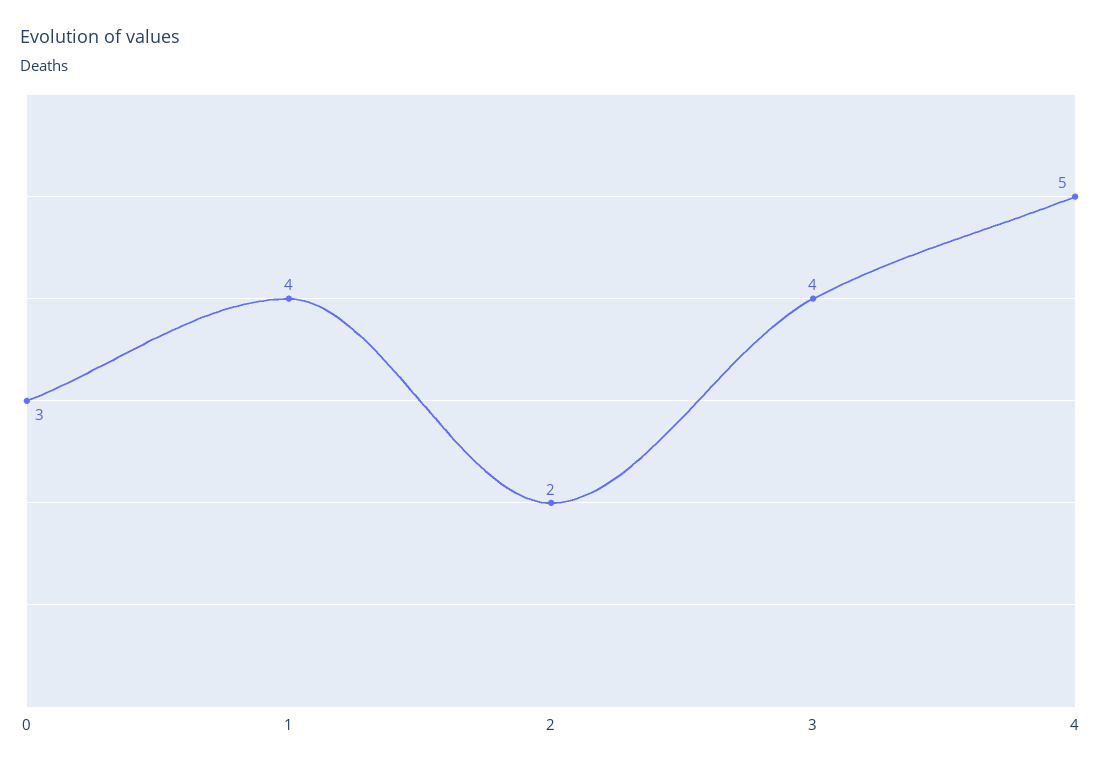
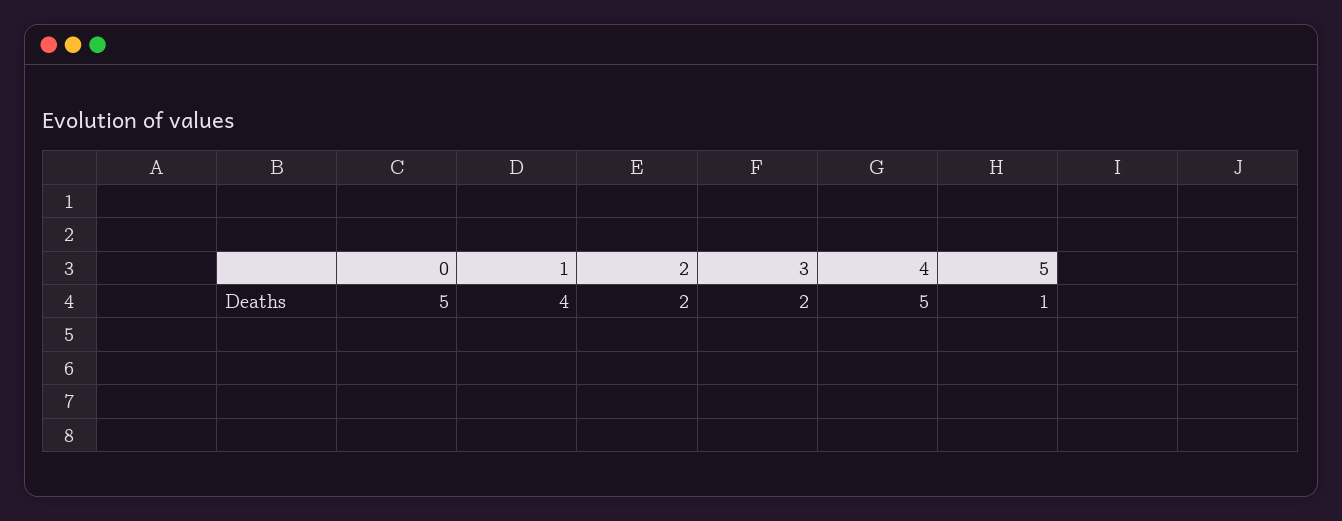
0: 3 -> 5
3: 4 -> 2
5: none -> 1

